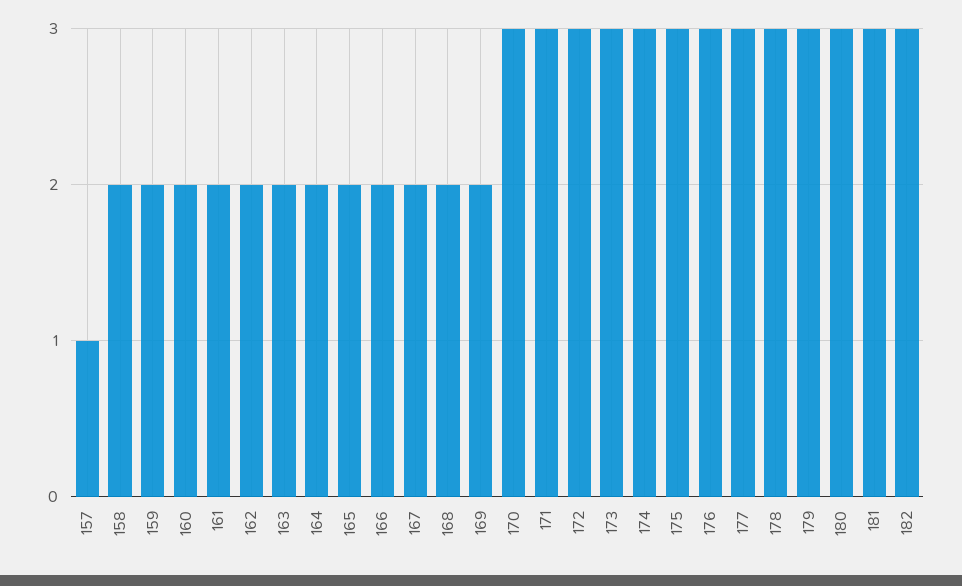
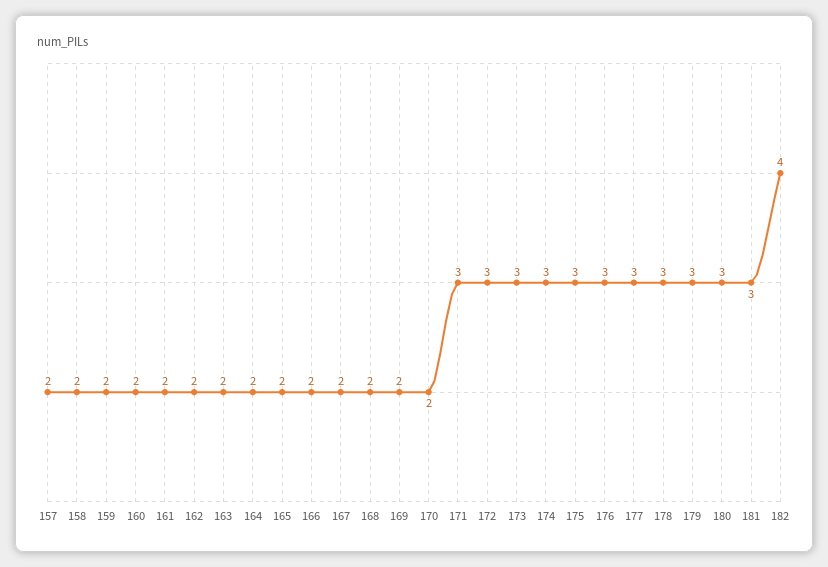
157: 1 -> 2
170: 3 -> 2
182: 3 -> 4

